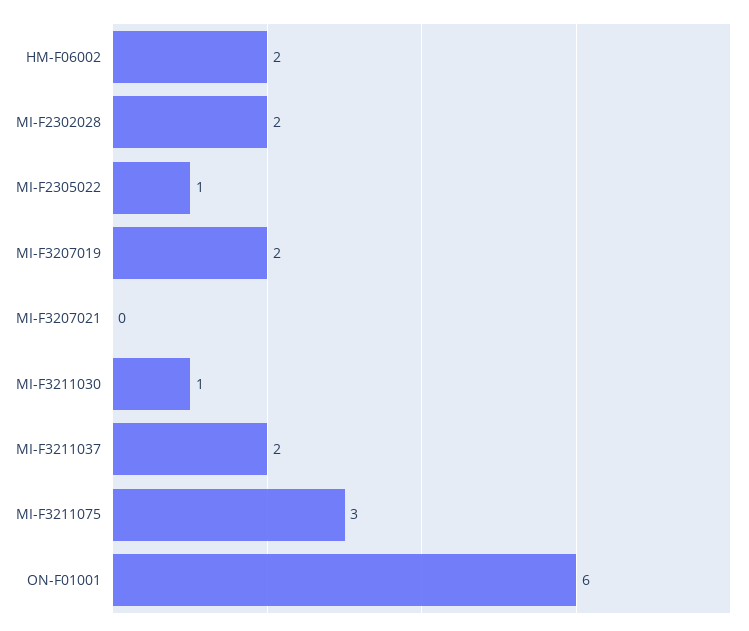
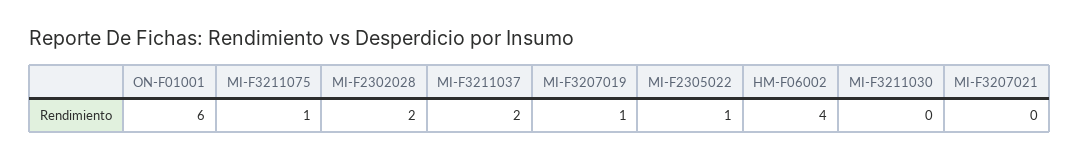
HM-F06002: 2 -> 4
MI-F3207019: 2 -> 1
MI-F3211030: 1 -> 0
MI-F3211075: 3 -> 1

